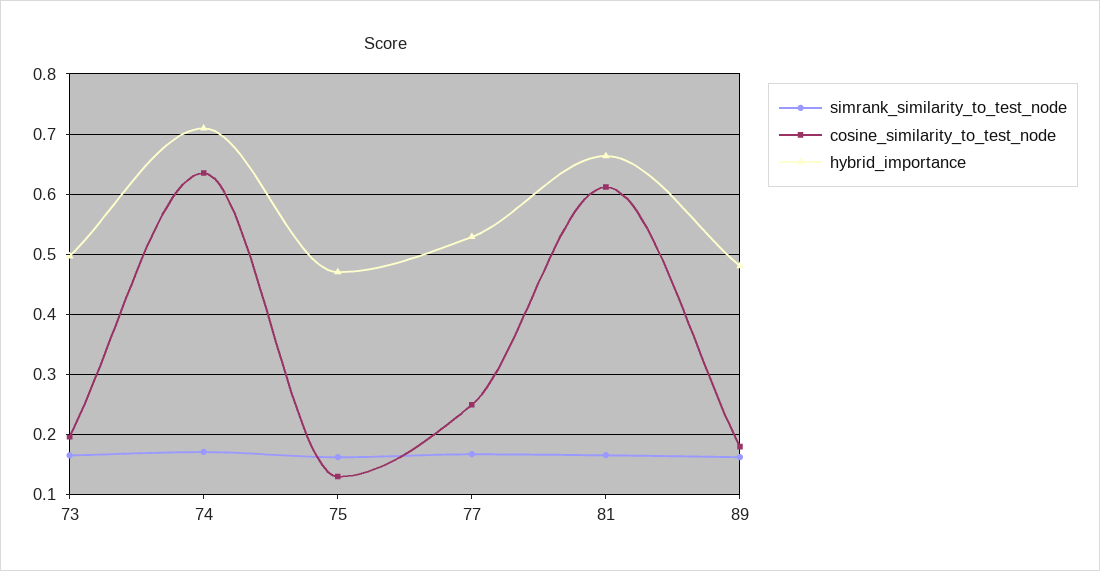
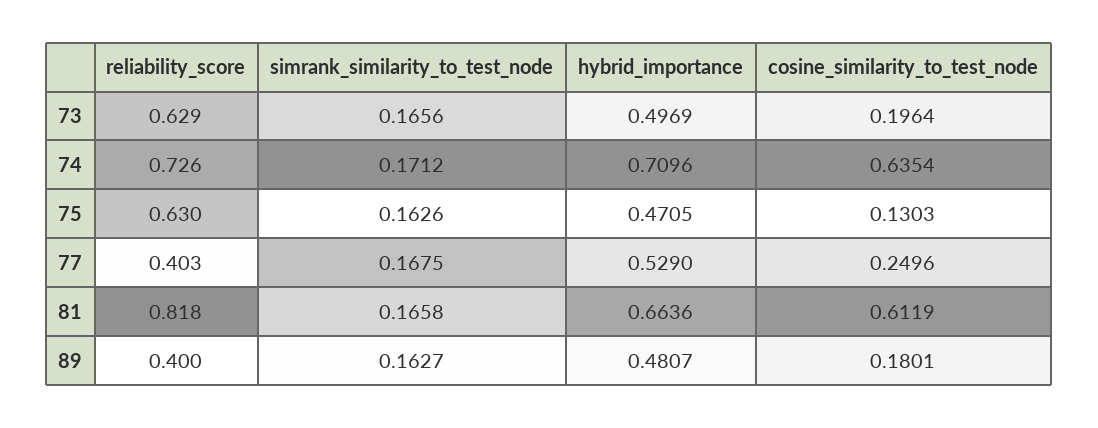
reliability_score, 73: none -> 0.629
reliability_score, 74: none -> 0.726
reliability_score, 75: none -> 0.63
reliability_score, 77: none -> 0.403
reliability_score, 81: none -> 0.818
reliability_score, 89: none -> 0.4

